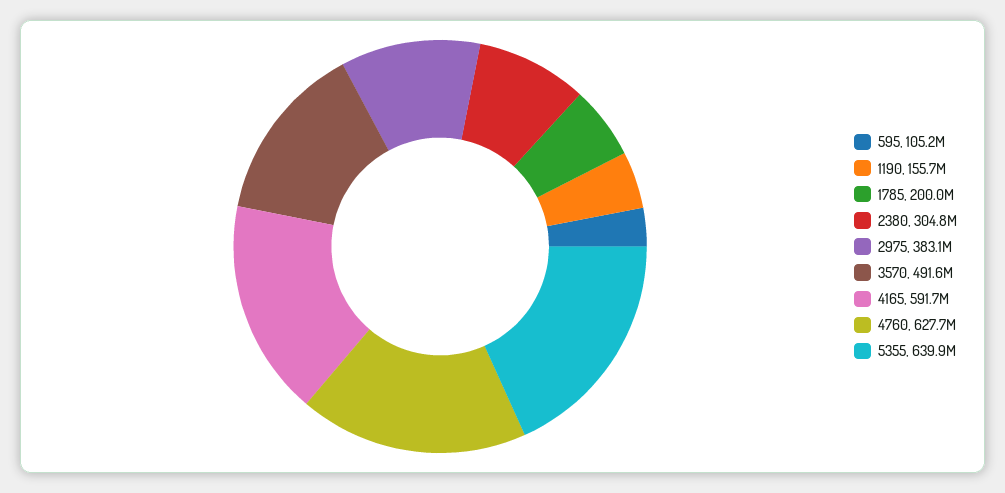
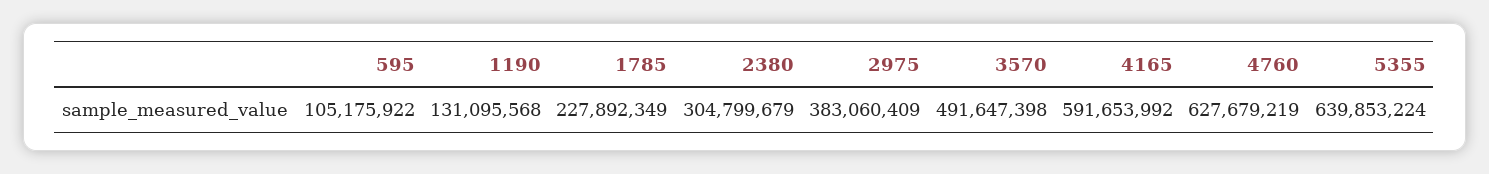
1190: 155700000 -> 131095568
1785: 200000000 -> 227892349

